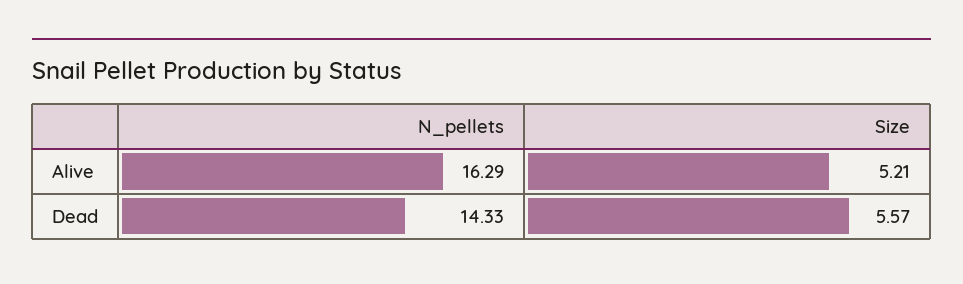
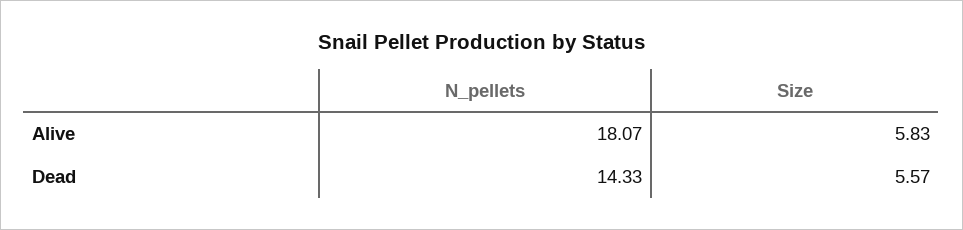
N_pellets, Alive: 16.29 -> 18.07
Size, Alive: 5.21 -> 5.83

